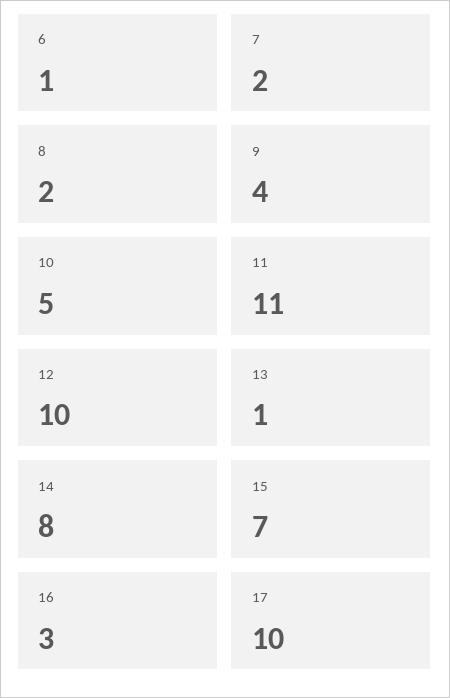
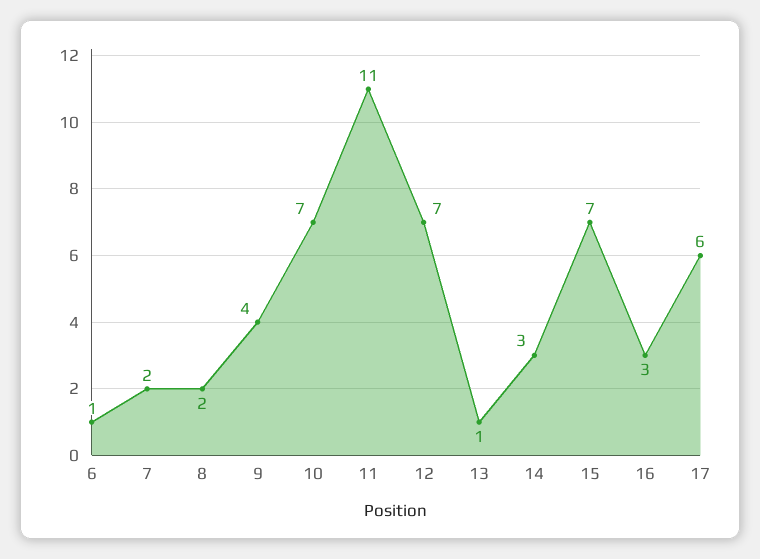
10: 5 -> 7
12: 10 -> 7
14: 8 -> 3
17: 10 -> 6

